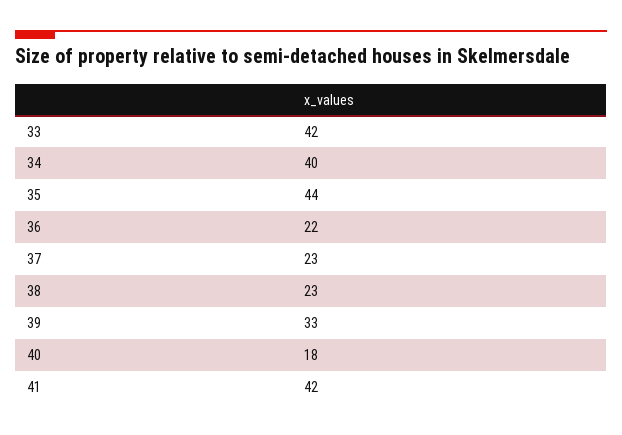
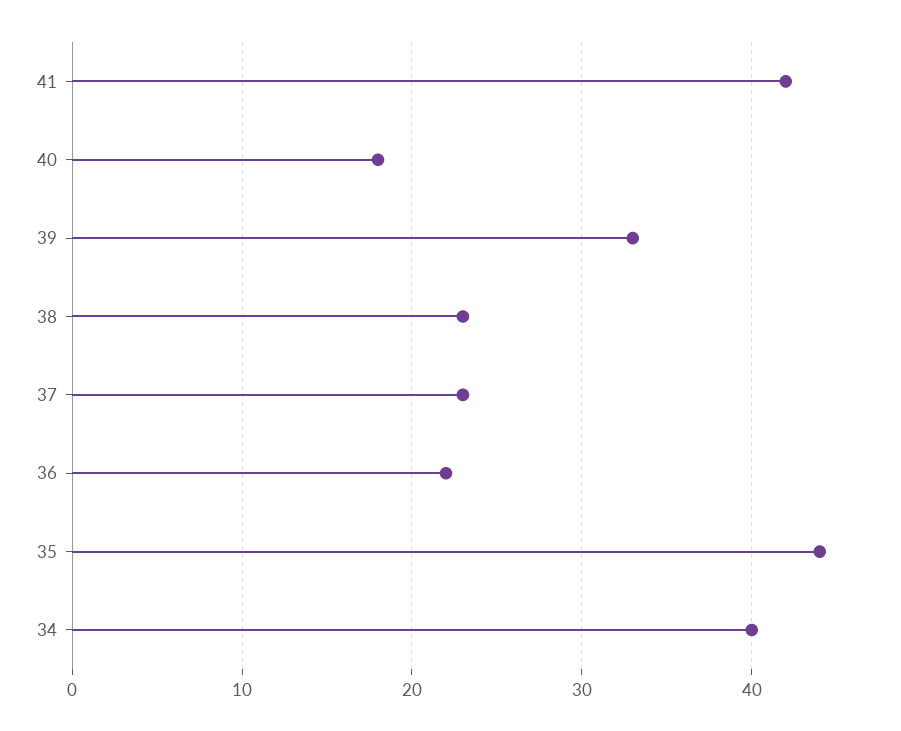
33: 42 -> none

